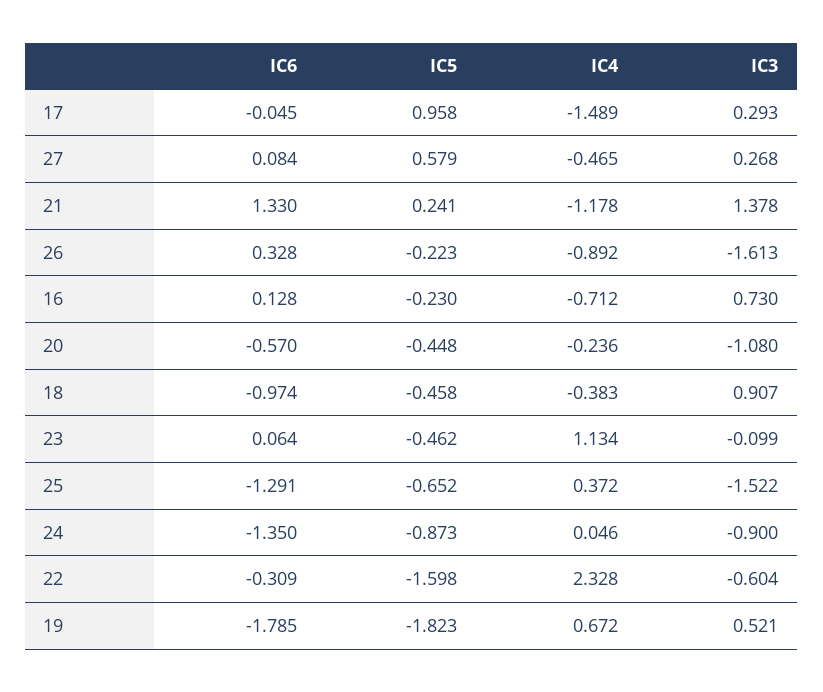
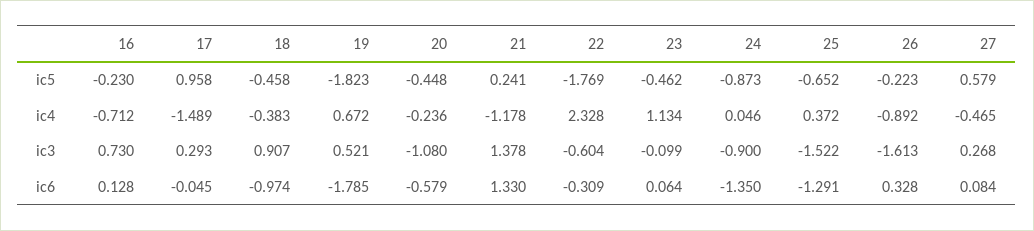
IC6, 20: -0.57 -> -0.579
IC5, 22: -1.598 -> -1.769

